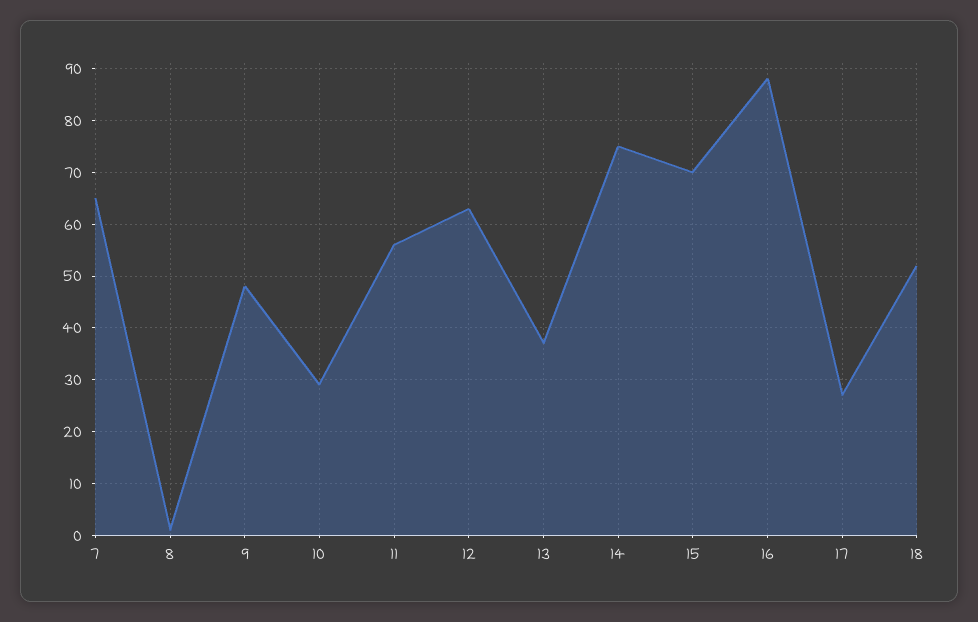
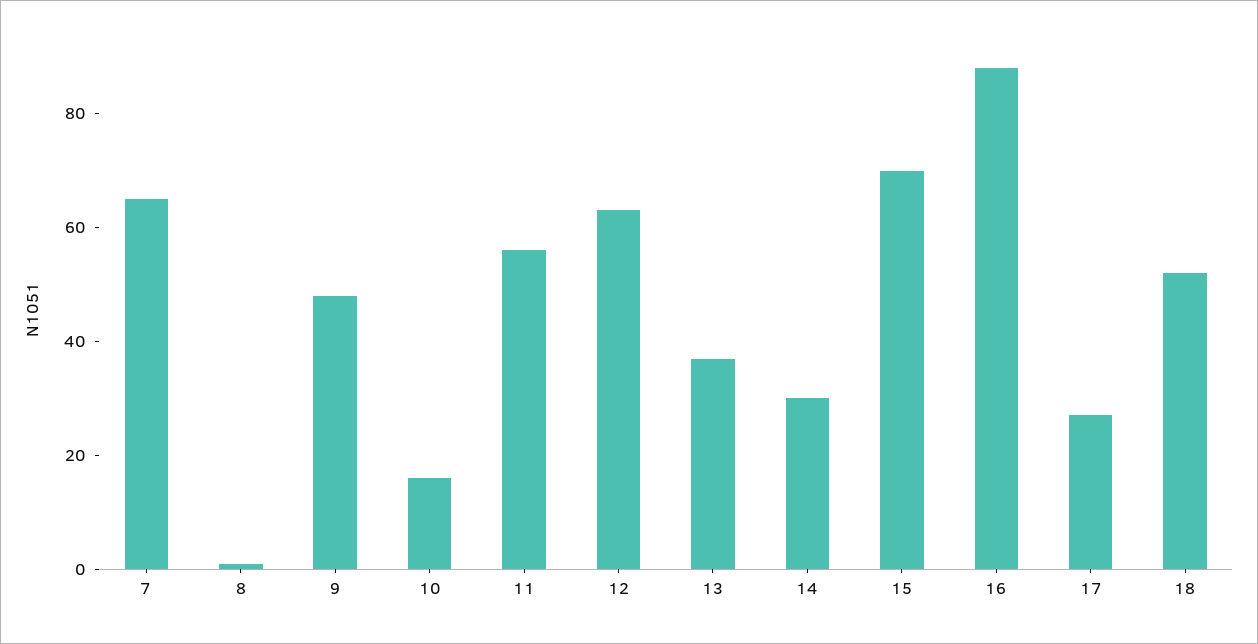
10: 30 -> 15
14: 75 -> 30

